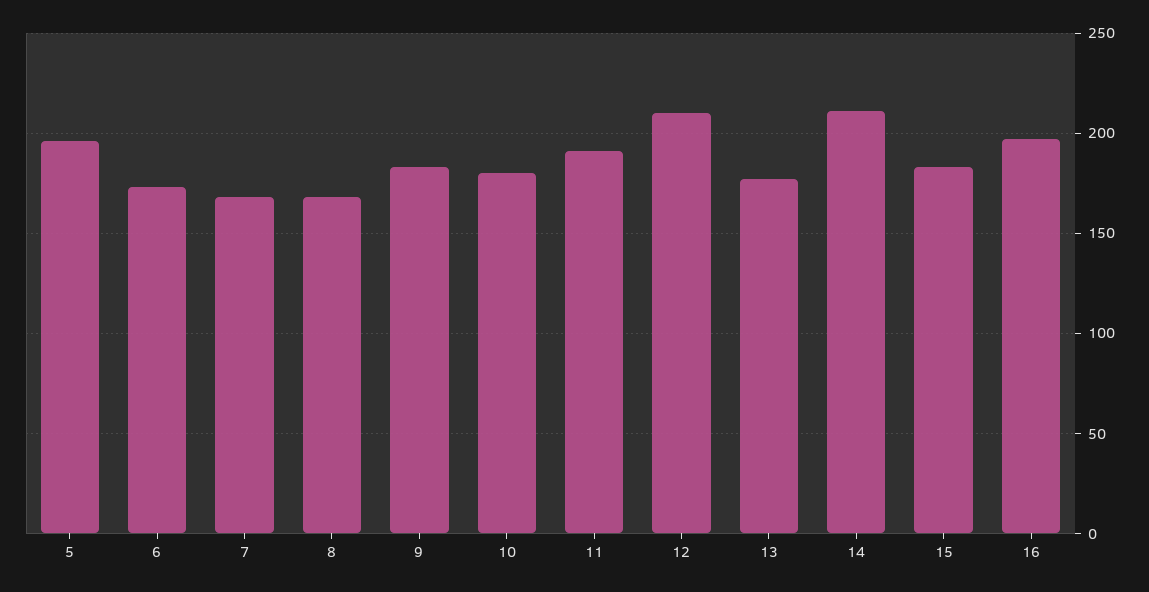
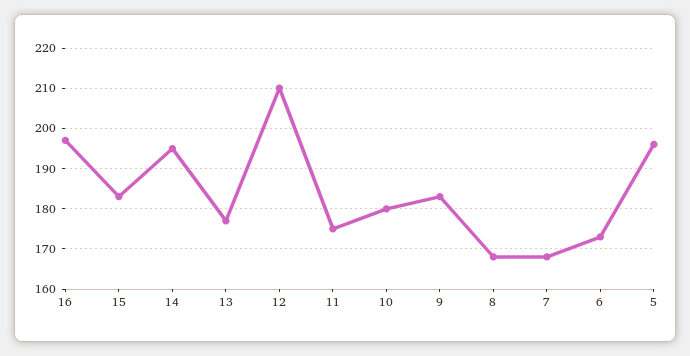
11: 190 -> 175
14: 210 -> 195

